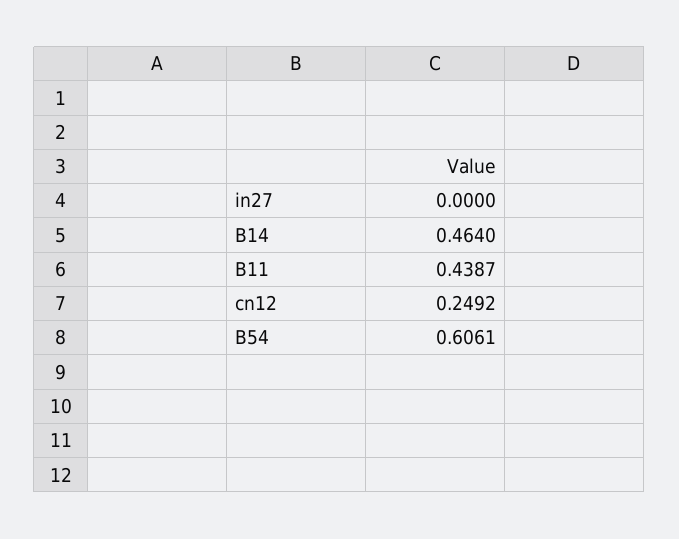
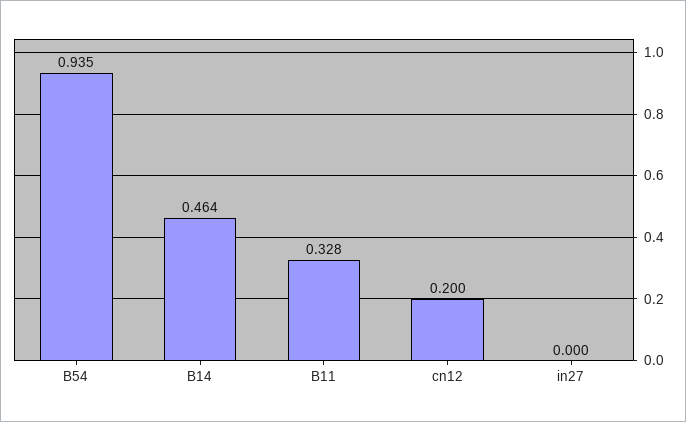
B11: 0.4387 -> 0.328
cn12: 0.2492 -> 0.2
B54: 0.6061 -> 0.935

